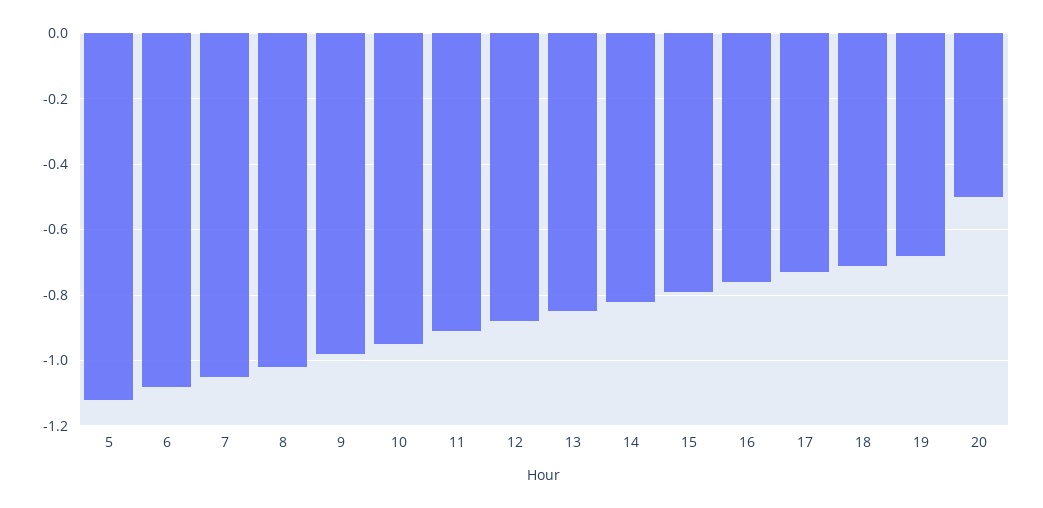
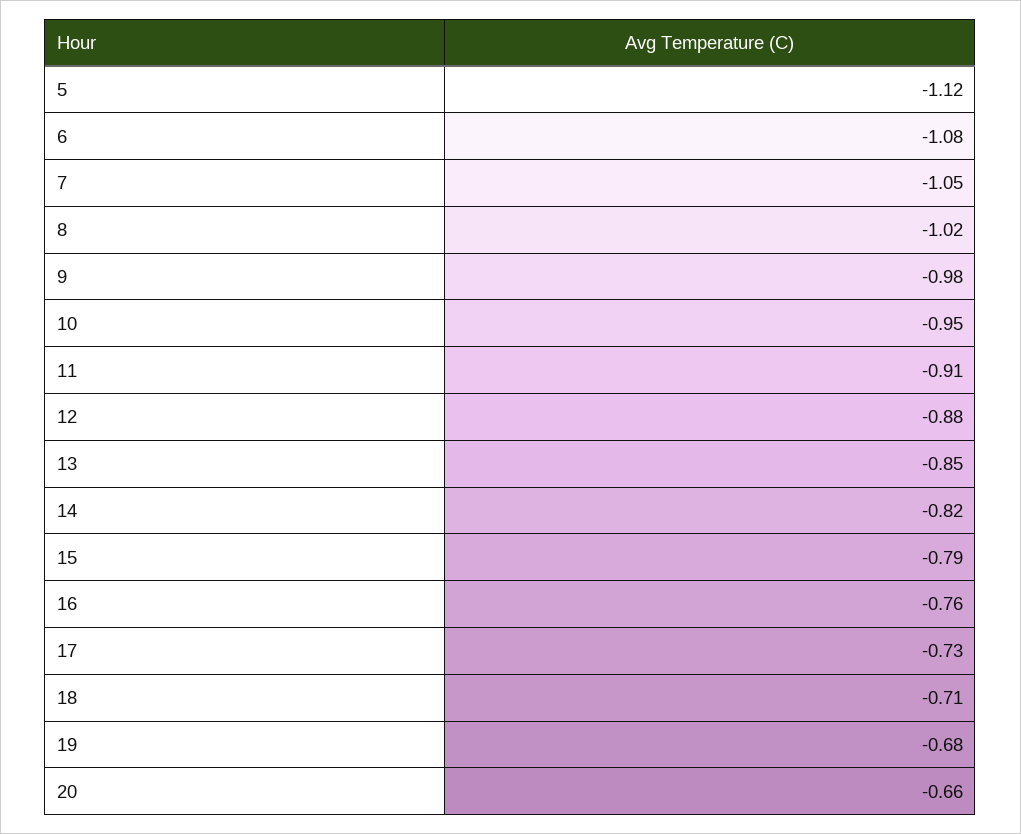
20: -0.5 -> -0.66

